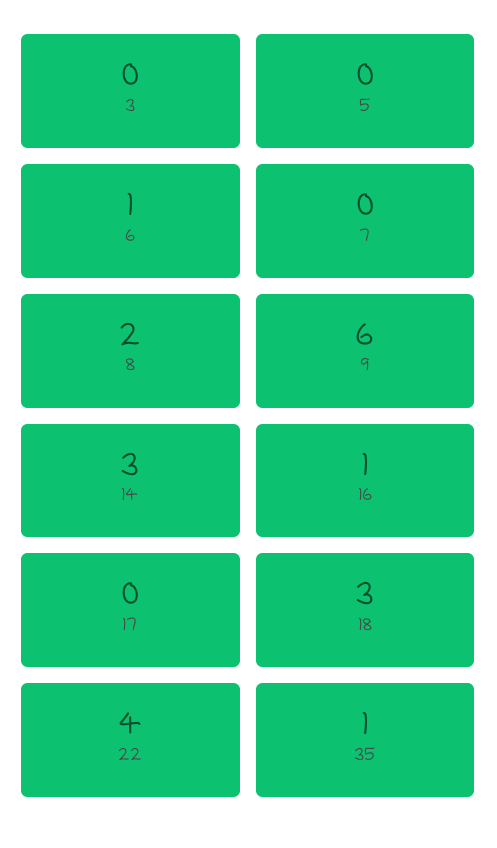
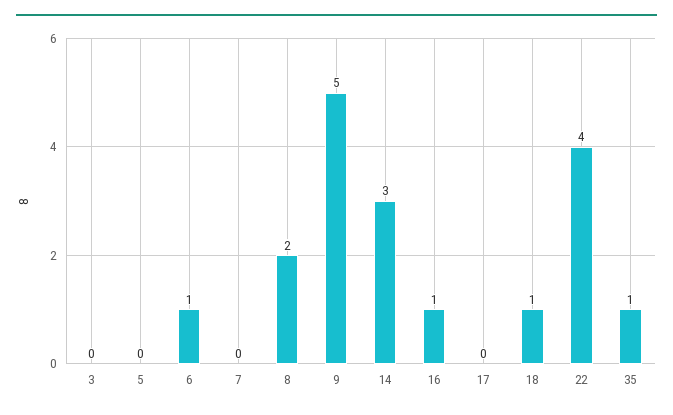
9: 6 -> 5
18: 3 -> 1

